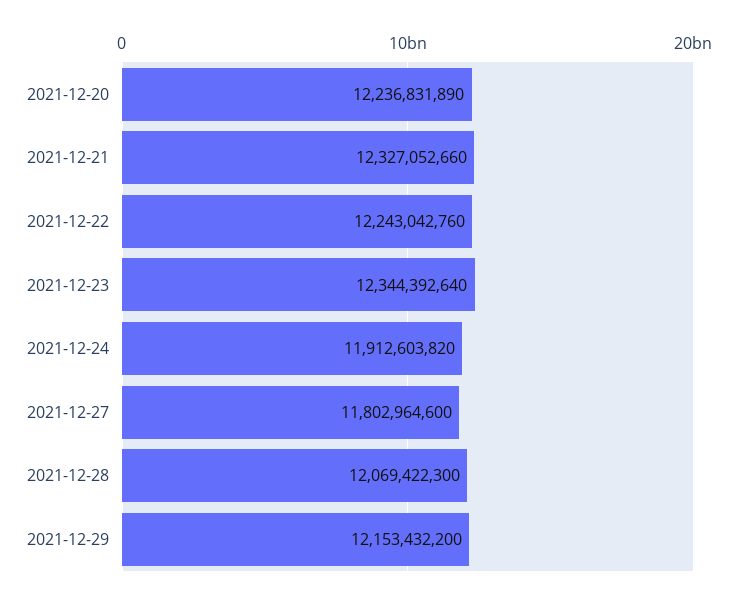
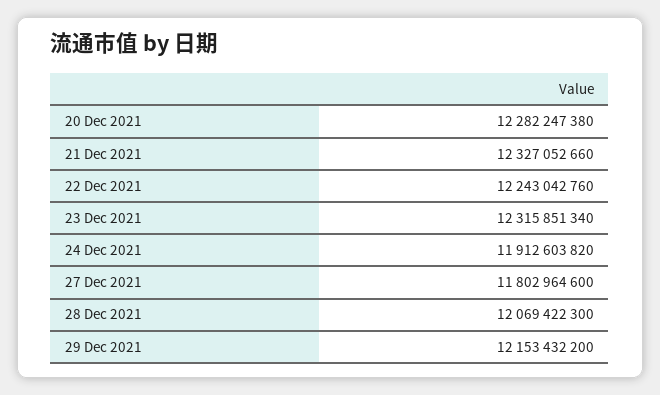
2021-12-20: 12236831890 -> 12282247380
2021-12-23: 12344392640 -> 12315851340

